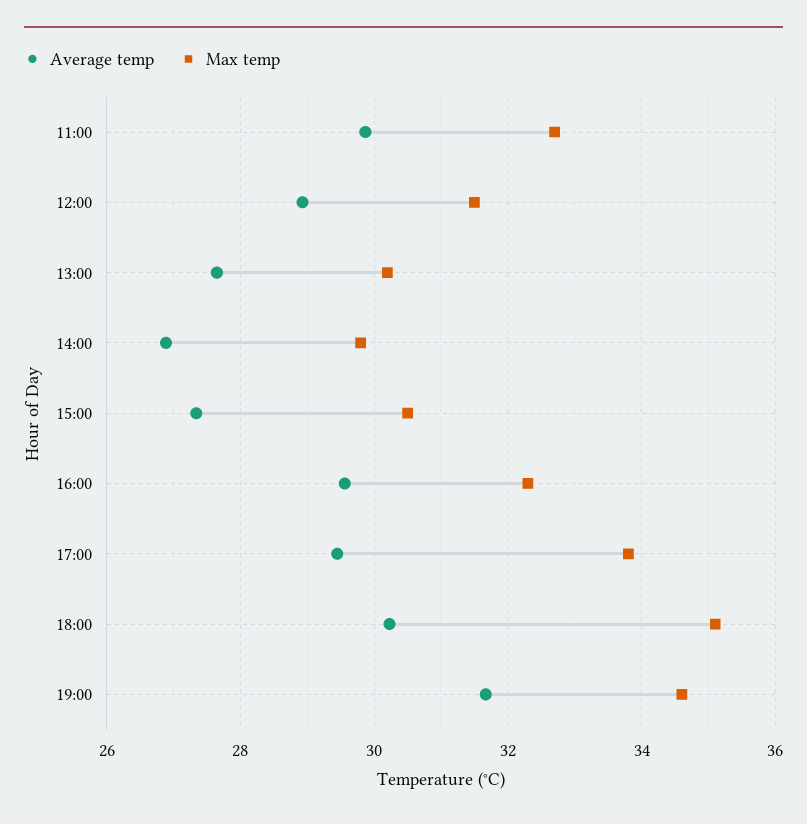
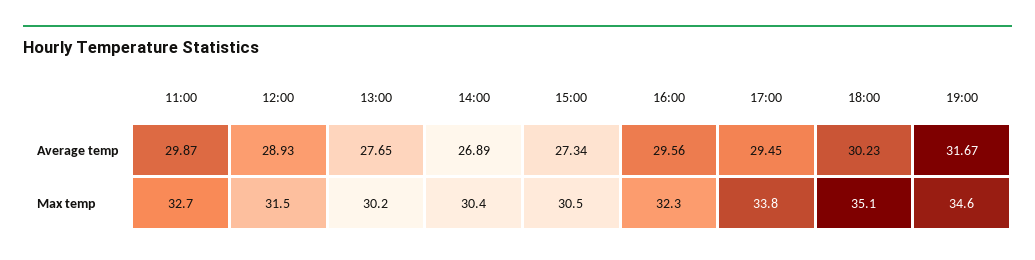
Max temp, 14:00: 29.8 -> 30.4

